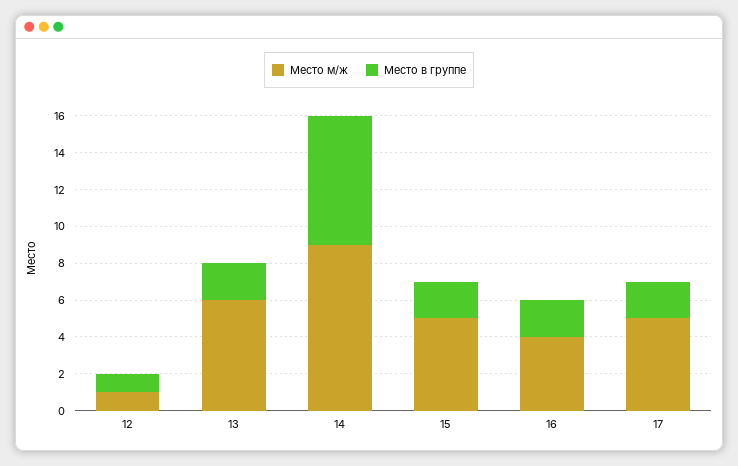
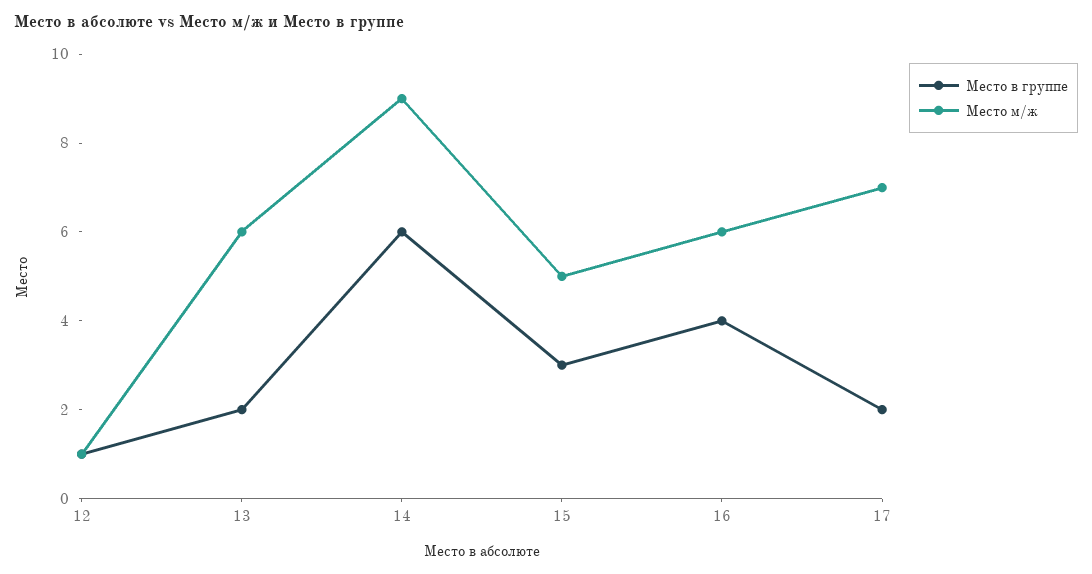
Место в группе, 14: 7 -> 6
Место в группе, 15: 2 -> 3
Место м/ж, 16: 4 -> 6
Место в группе, 16: 2 -> 4
Место м/ж, 17: 5 -> 7

